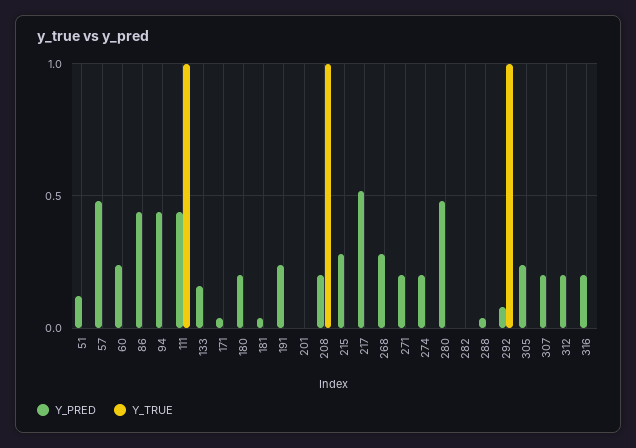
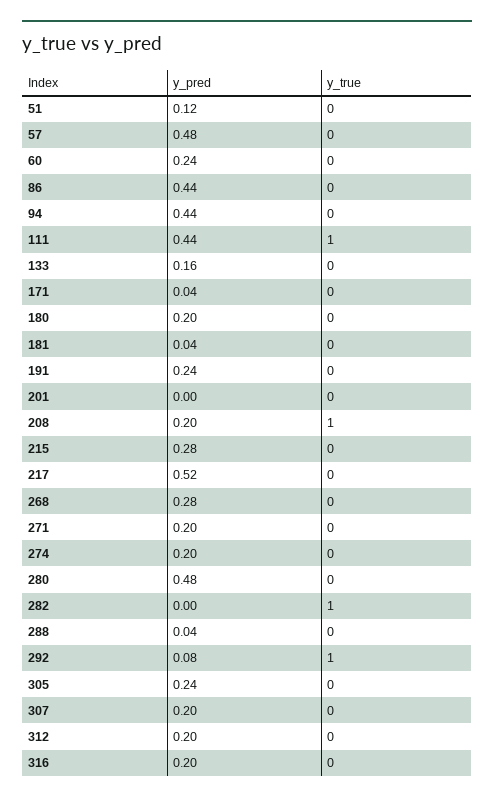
Y_TRUE, 282: 0 -> 1

